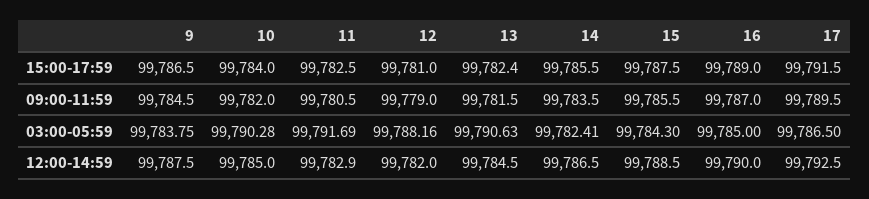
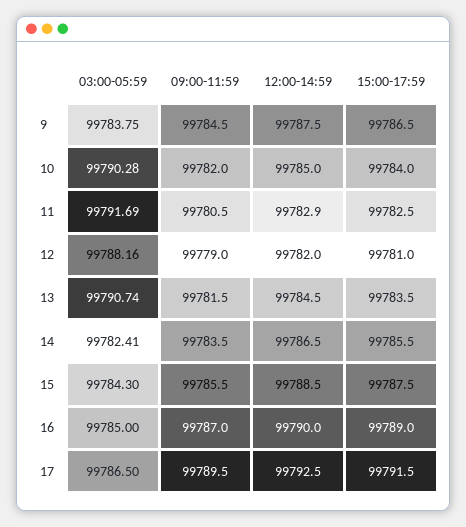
13, 15:00-17:59: 99782.4 -> 99783.5
13, 03:00-05:59: 99790.63 -> 99790.74

